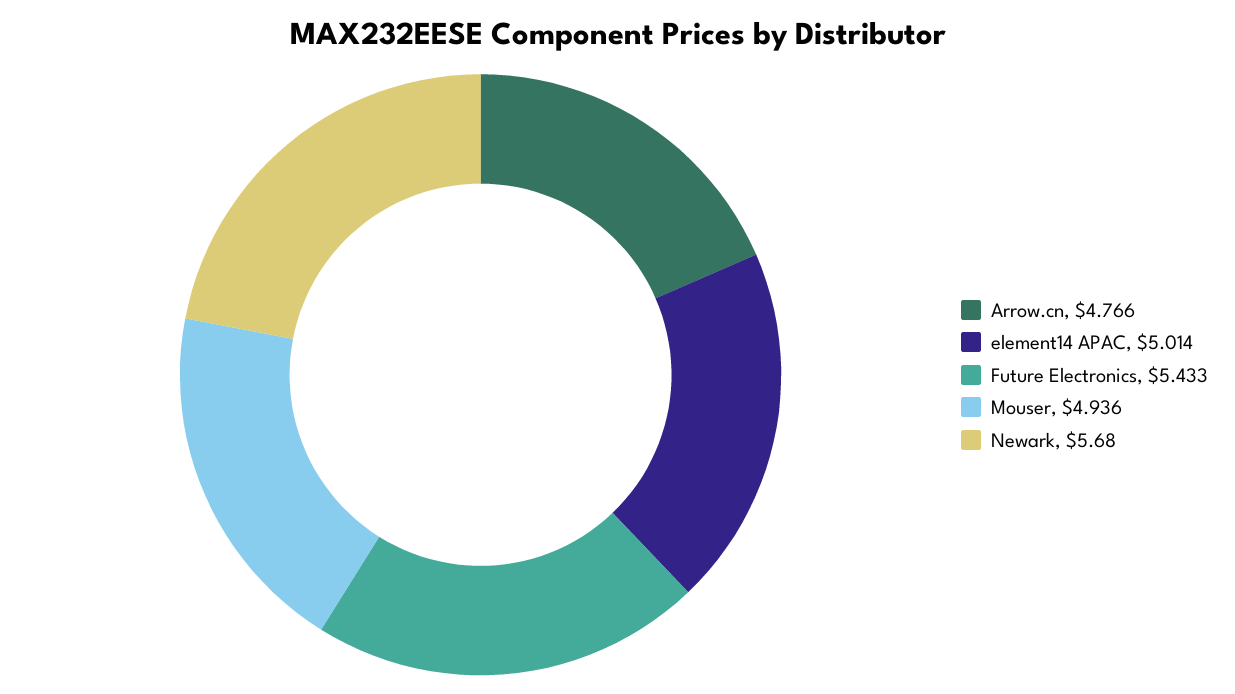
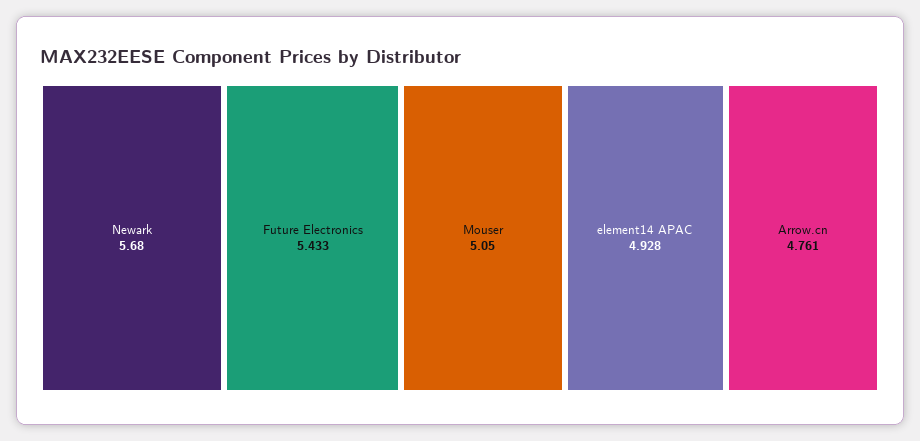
Arrow.cn: 4.766 -> 4.761
element14 APAC: 5.014 -> 4.928
Mouser: 4.936 -> 5.05

